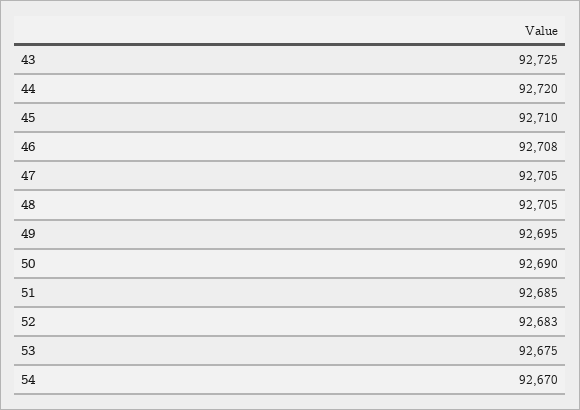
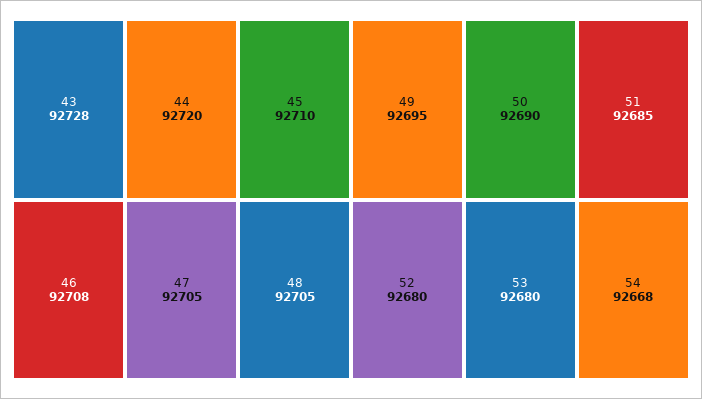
43: 92725 -> 92728
52: 92683 -> 92680
53: 92675 -> 92680
54: 92670 -> 92668

